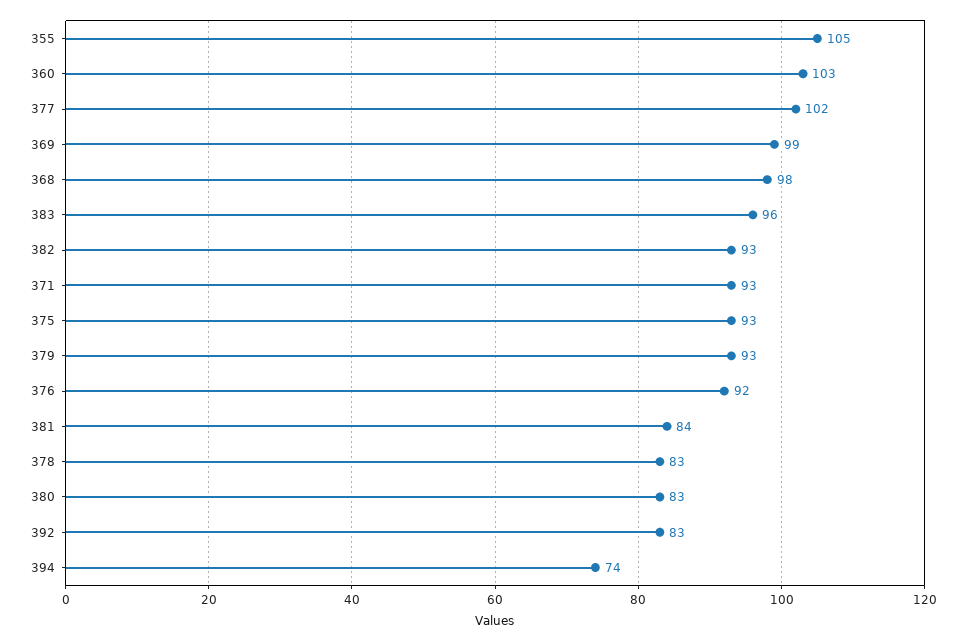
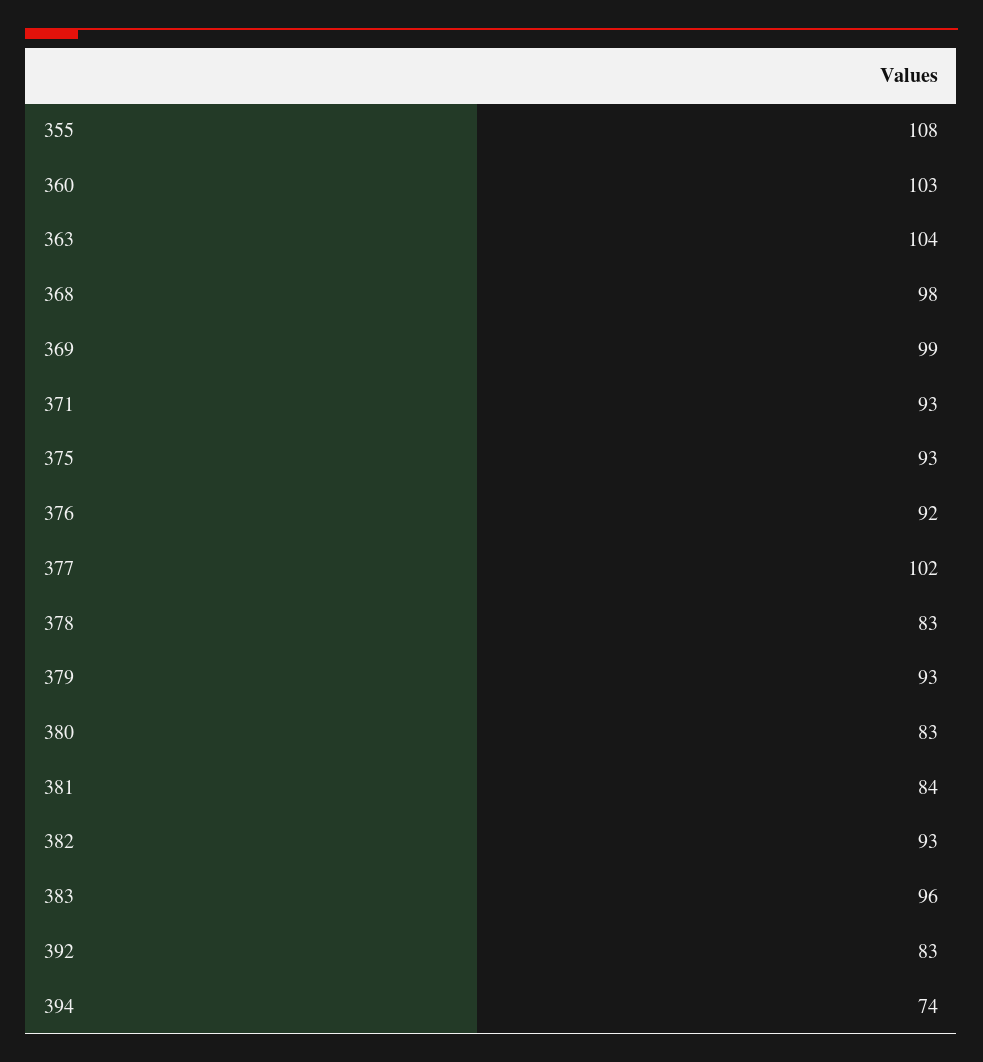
355: 105 -> 108
363: none -> 104

